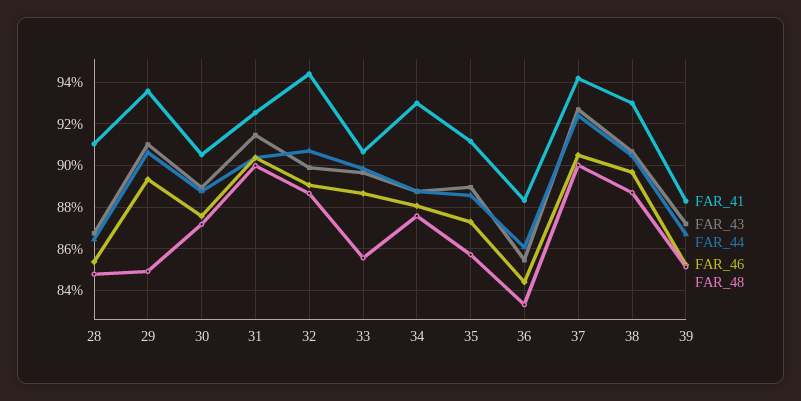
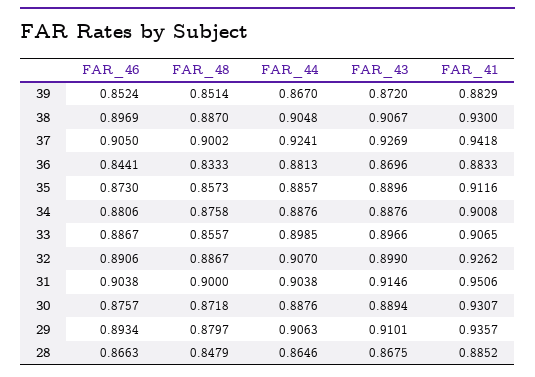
FAR_41, 28: 0.91 -> 0.8852
FAR_46, 28: 0.855 -> 0.8663
FAR_48, 29: 0.85 -> 0.8797
FAR_41, 30: 0.905 -> 0.9307
FAR_41, 31: 0.925 -> 0.9506
FAR_41, 32: 0.945 -> 0.9262
FAR_41, 34: 0.93 -> 0.9008
FAR_43, 36: 0.855 -> 0.8696
FAR_44, 36: 0.86 -> 0.8813

